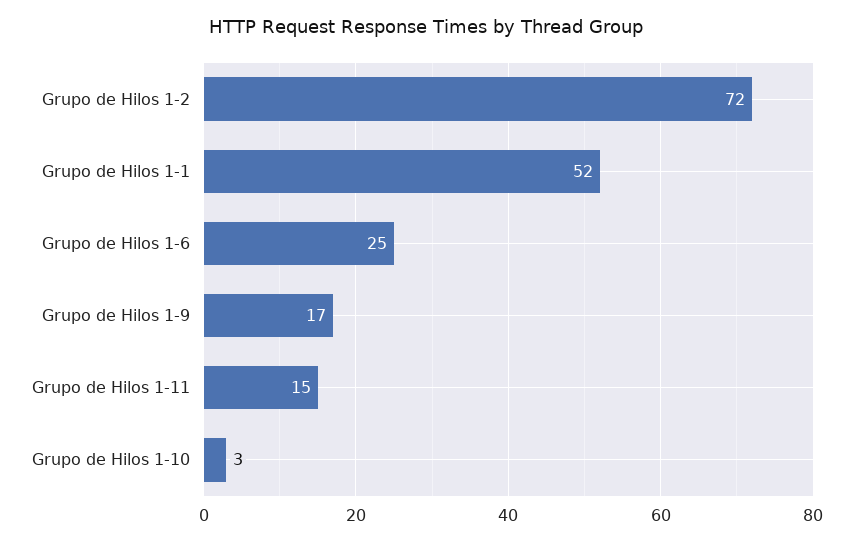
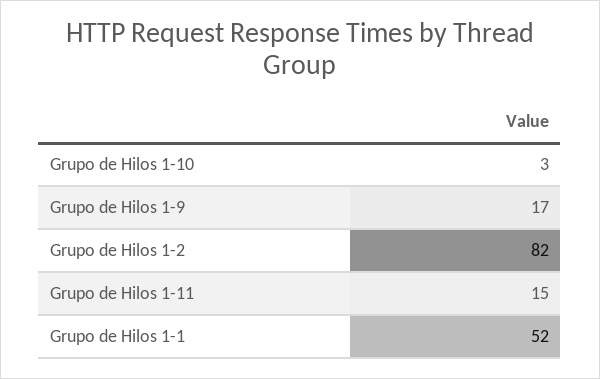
Grupo de Hilos 1-2: 72 -> 82
Grupo de Hilos 1-6: 25 -> none

